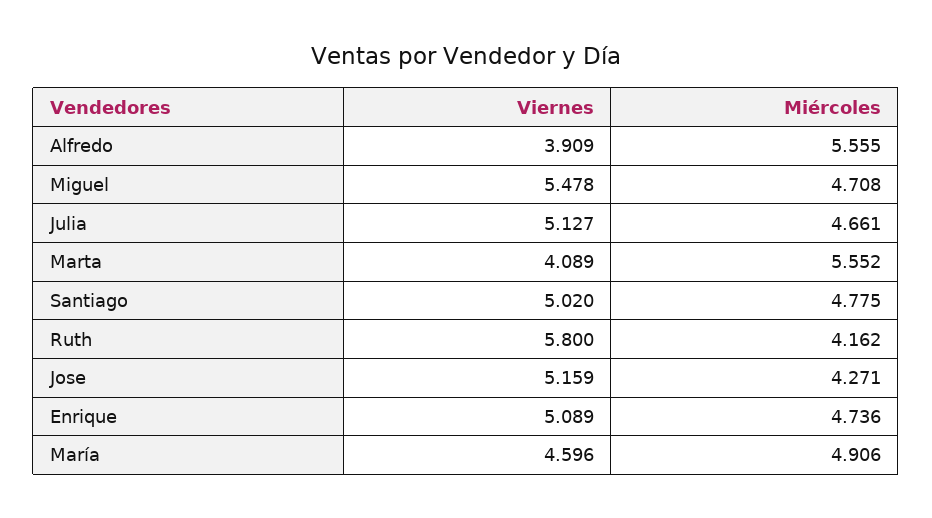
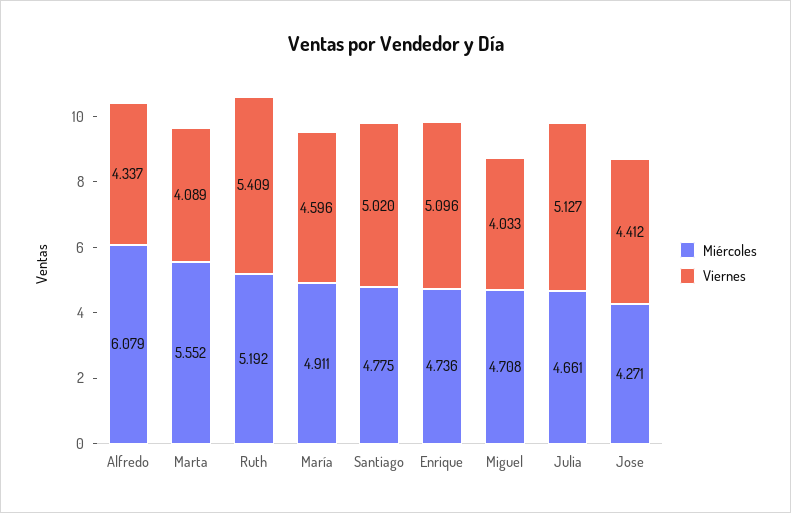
Viernes, Alfredo: 3.909 -> 4.337
Miércoles, Alfredo: 5.555 -> 6.079
Viernes, Miguel: 5.478 -> 4.033
Viernes, Ruth: 5.8 -> 5.409
Miércoles, Ruth: 4.162 -> 5.192
Viernes, Jose: 5.159 -> 4.412
Viernes, Enrique: 5.089 -> 5.096
Miércoles, María: 4.906 -> 4.911

